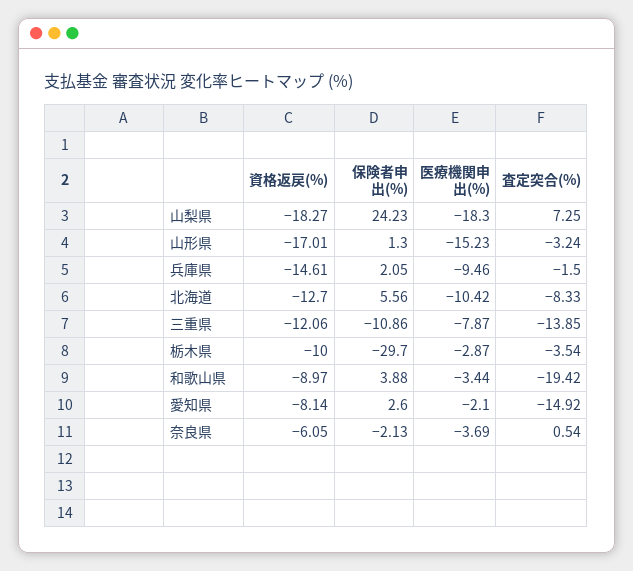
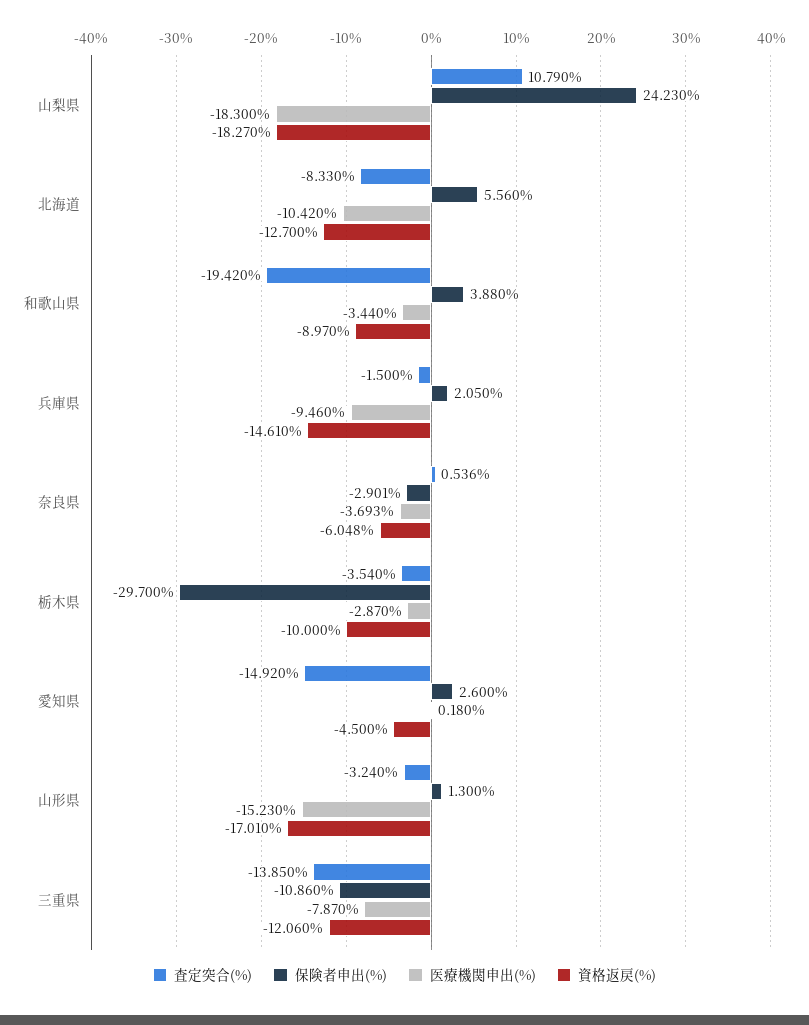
査定突合(%), 山梨県: 7.25 -> 10.79
資格返戻(%), 愛知県: -8.14 -> -4.5
医療機関申出(%), 愛知県: -2.1 -> 0.18
保険者申出(%), 奈良県: -2.13 -> -2.901

